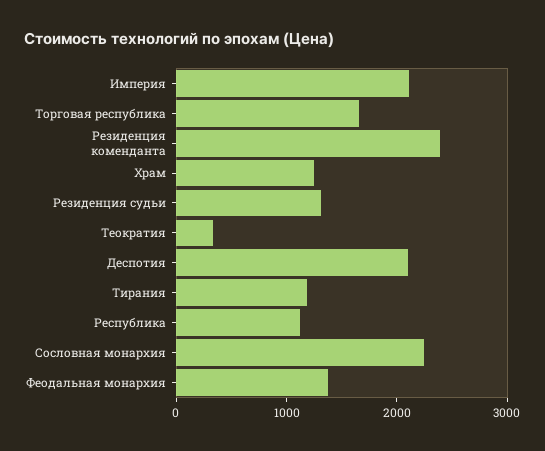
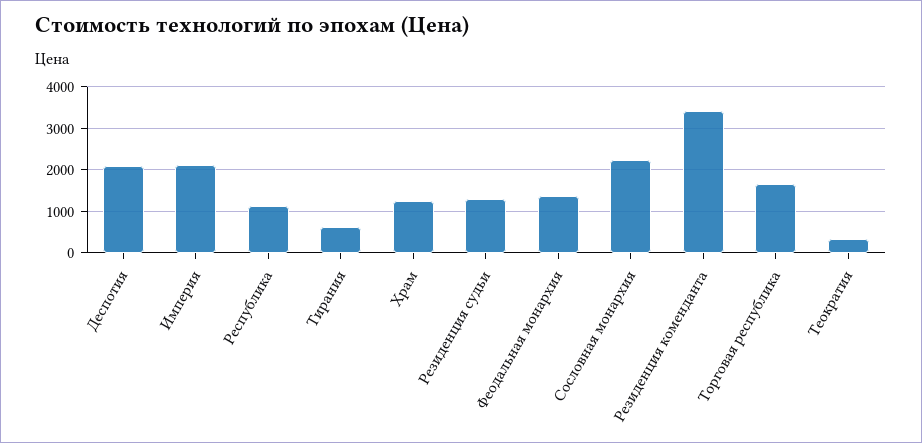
Резиденция коменданта: 2400 -> 3400
Тирания: 1200 -> 600

